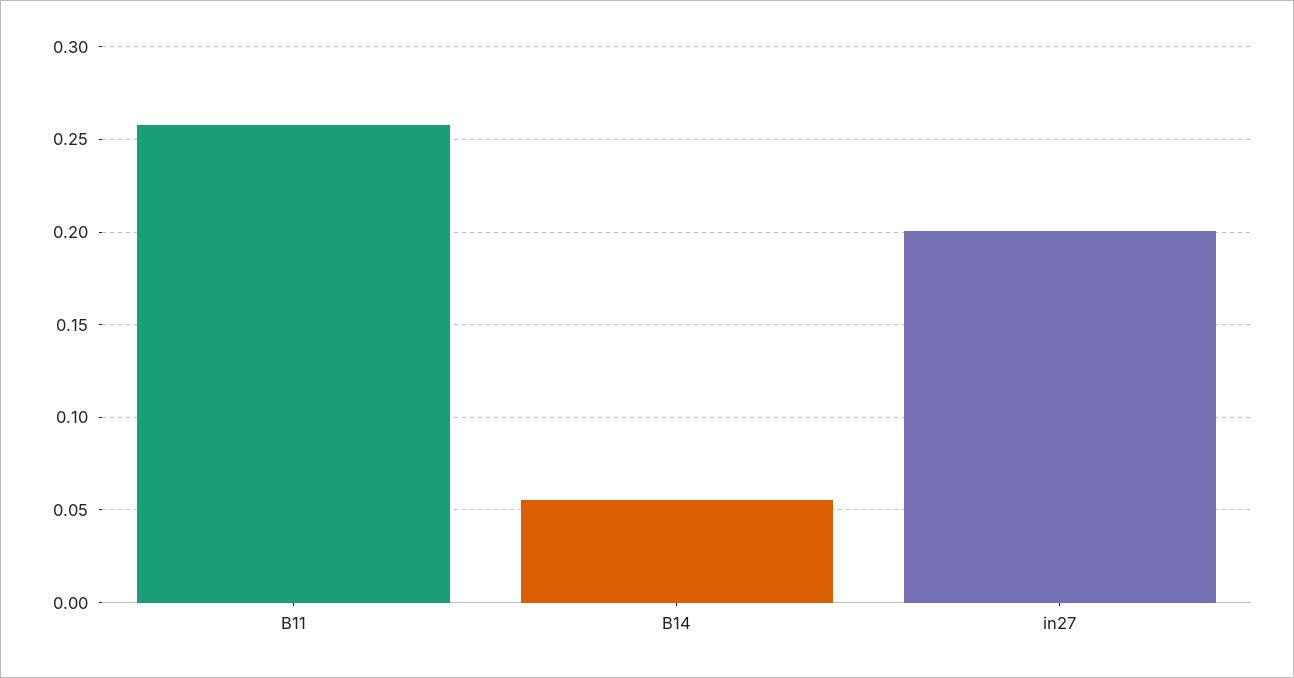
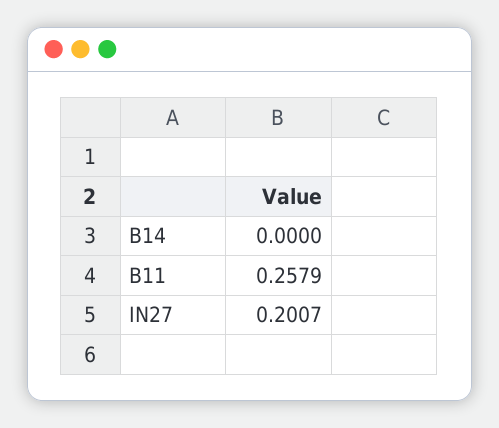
B14: 0.055 -> 0

